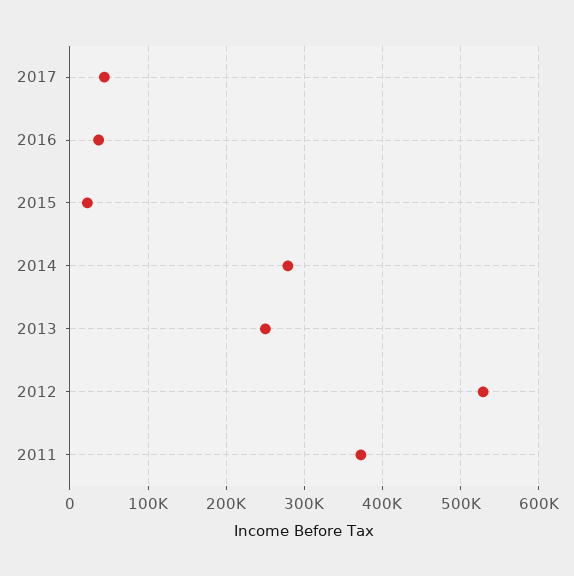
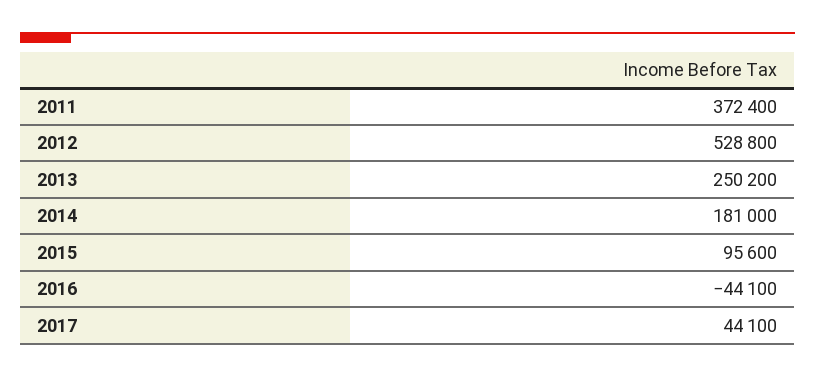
2016: 40000 -> -44100
2015: 20000 -> 95600
2014: 280000 -> 181000

